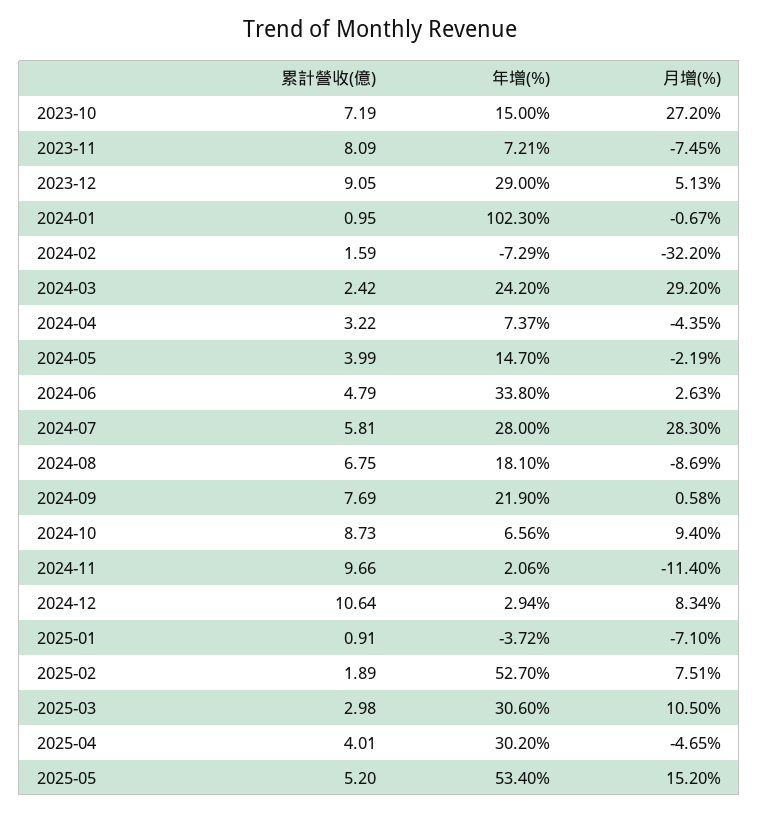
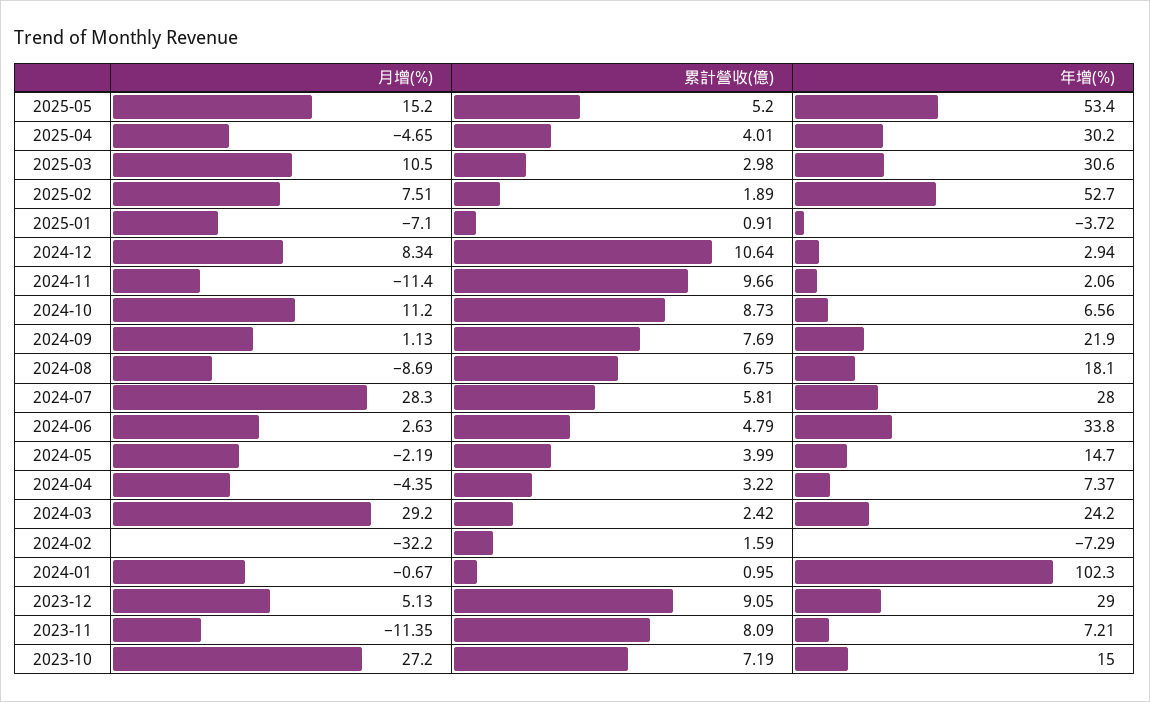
月增(%), 2023-11: -7.45 -> -11.35
月增(%), 2024-09: 0.58 -> 1.13
月增(%), 2024-10: 9.4 -> 11.2

